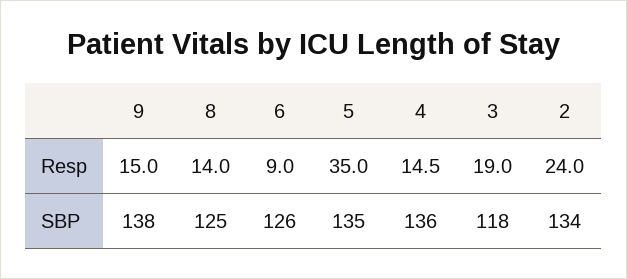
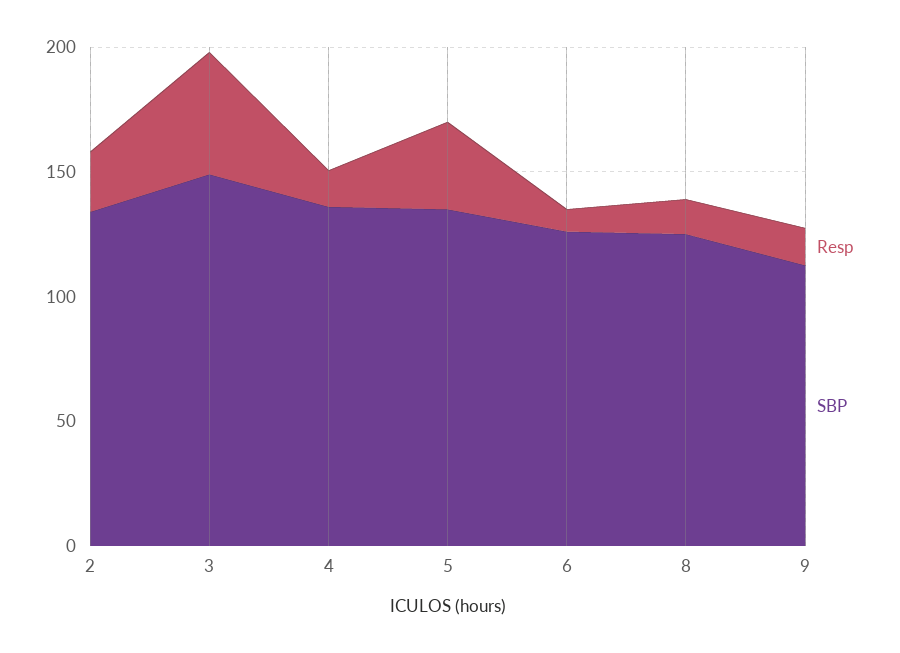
Resp, 3: 19 -> 50
SBP, 9: 138 -> 110
SBP, 3: 118 -> 150

